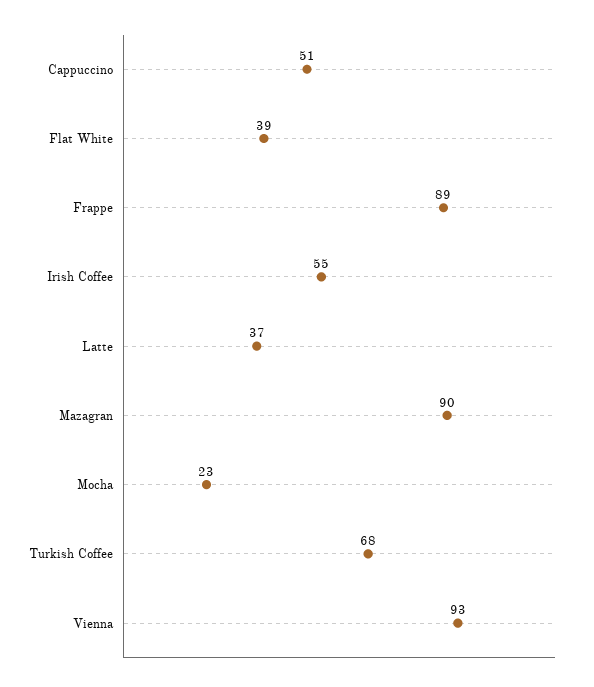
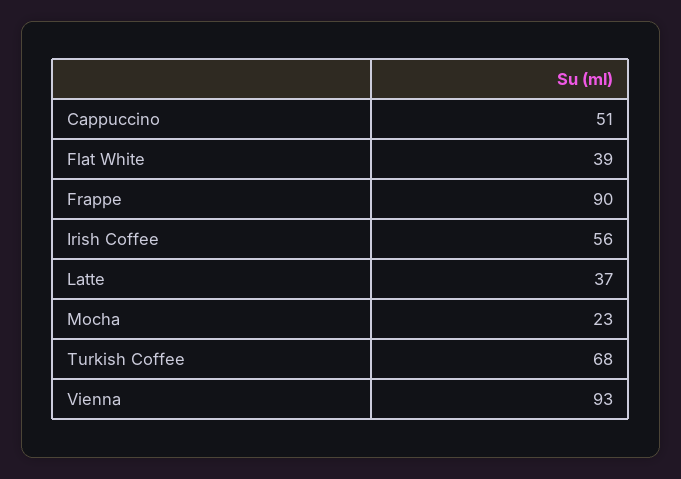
Frappe: 89 -> 90
Irish Coffee: 55 -> 56
Mazagran: 90 -> none

